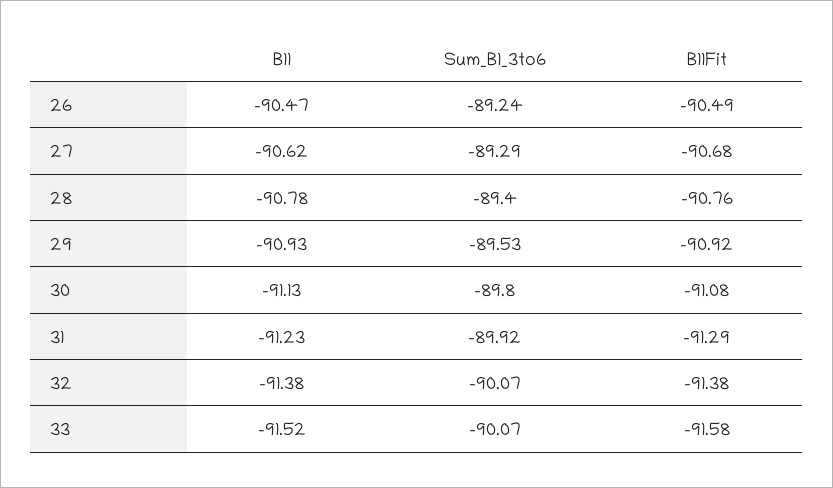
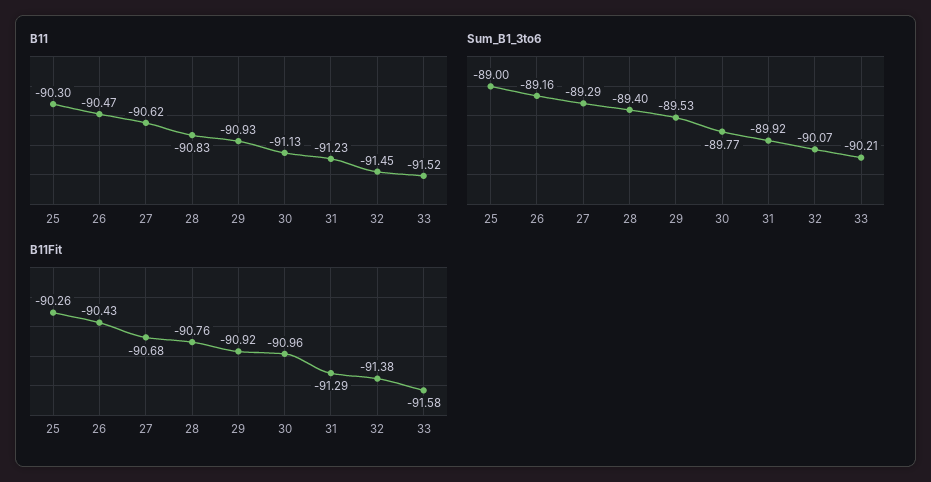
Sum_B1_3to6, 26: -89.24 -> -89.16
B11Fit, 26: -90.49 -> -90.43
B11, 28: -90.78 -> -90.83
Sum_B1_3to6, 30: -89.8 -> -89.77
B11Fit, 30: -91.08 -> -90.96
B11, 32: -91.38 -> -91.45
Sum_B1_3to6, 33: -90.07 -> -90.21
B11, 25: none -> -90.3
Sum_B1_3to6, 25: none -> -89
B11Fit, 25: none -> -90.26

